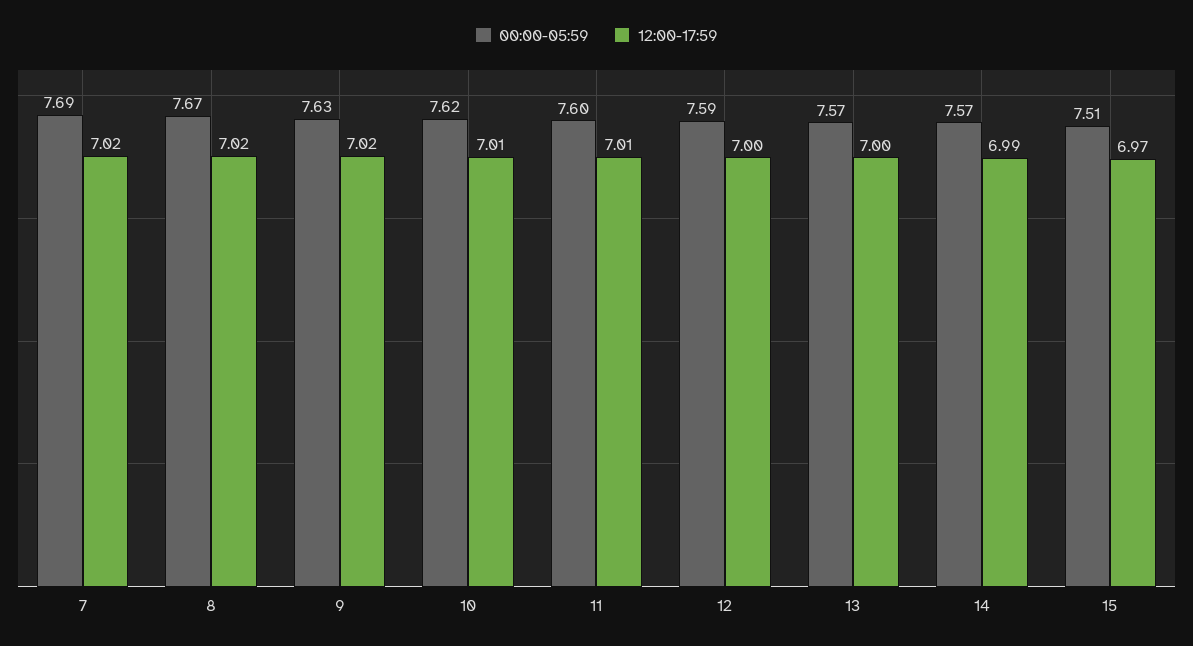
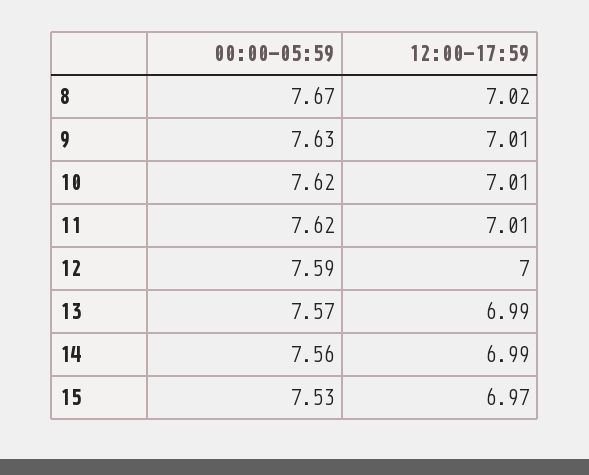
00:00-05:59, 7: 7.69 -> none
12:00-17:59, 7: 7.02 -> none
12:00-17:59, 9: 7.02 -> 7.01
00:00-05:59, 11: 7.6 -> 7.62
12:00-17:59, 13: 7 -> 6.99
00:00-05:59, 14: 7.57 -> 7.56
00:00-05:59, 15: 7.51 -> 7.53

